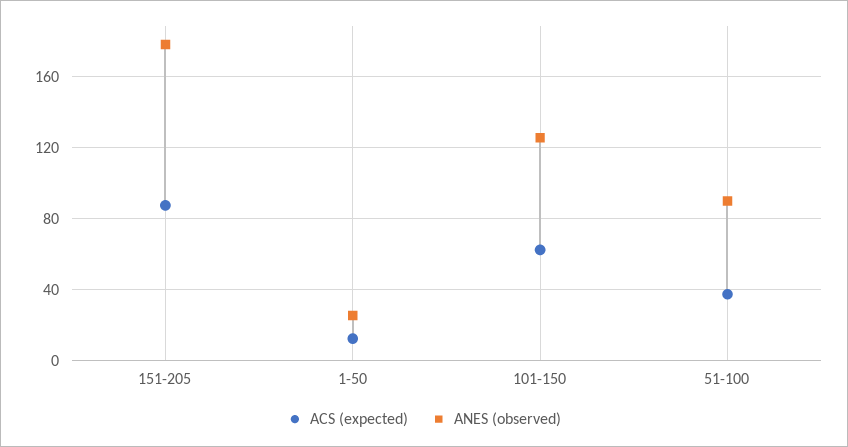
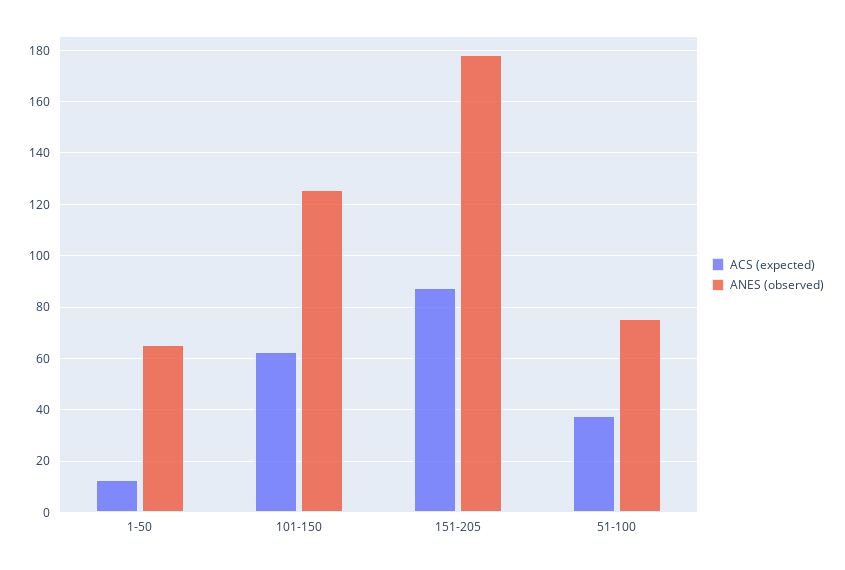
ANES (observed), 1-50: 25 -> 65
ANES (observed), 51-100: 90 -> 75

